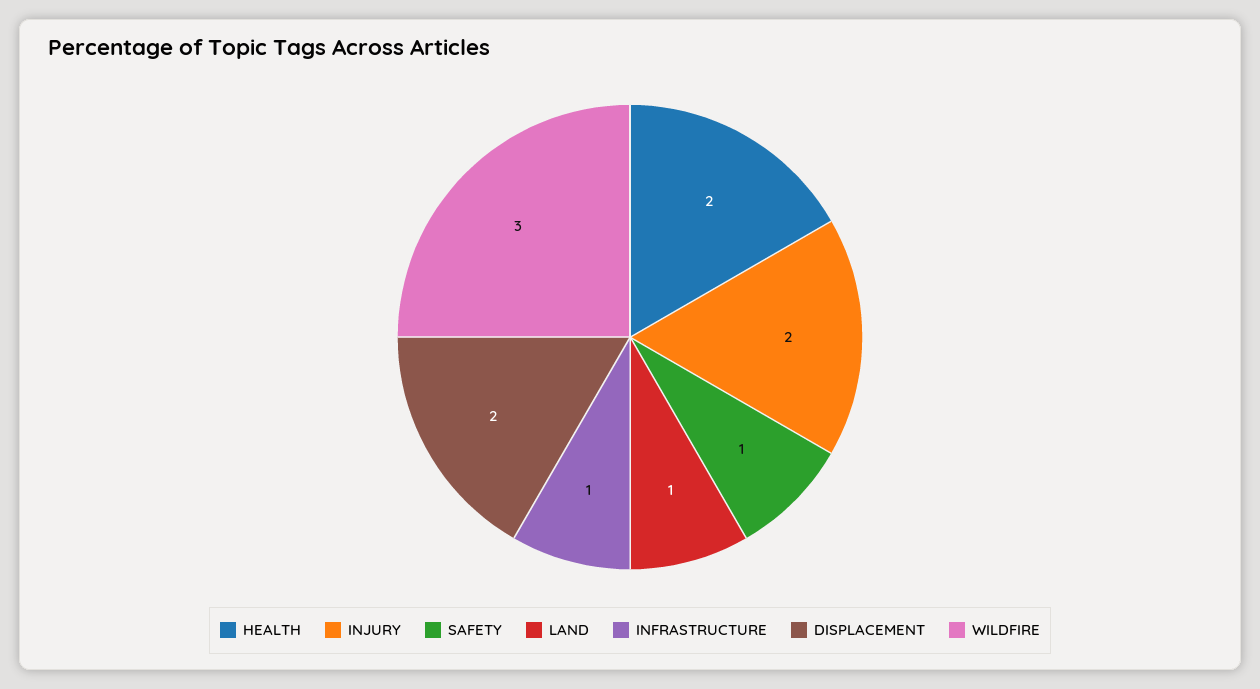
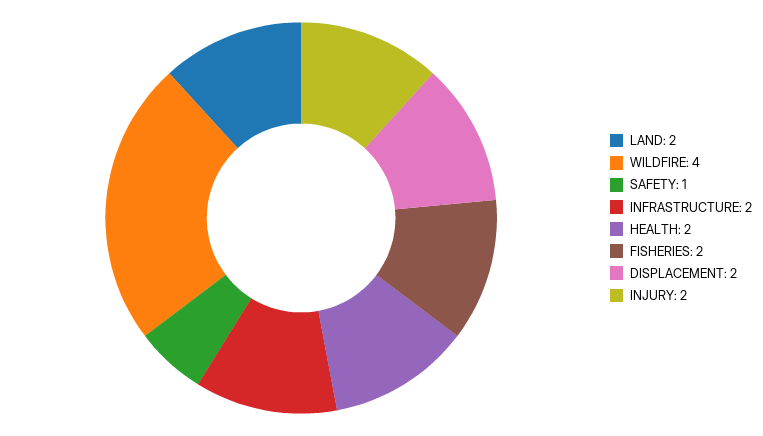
LAND: 1 -> 2
INFRASTRUCTURE: 1 -> 2
WILDFIRE: 3 -> 4
FISHERIES: none -> 2

